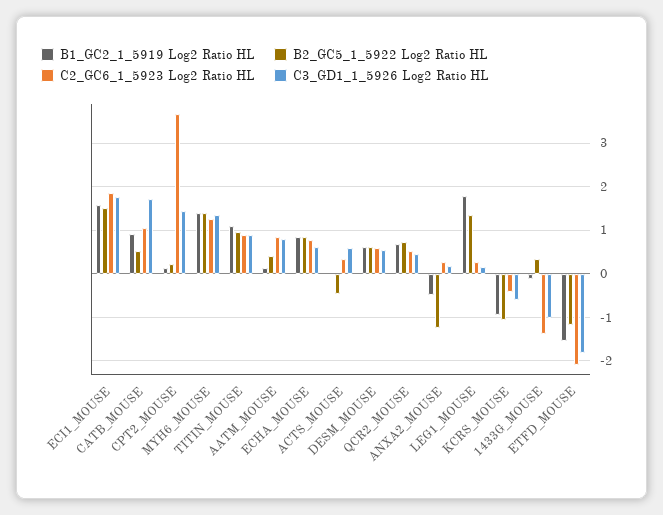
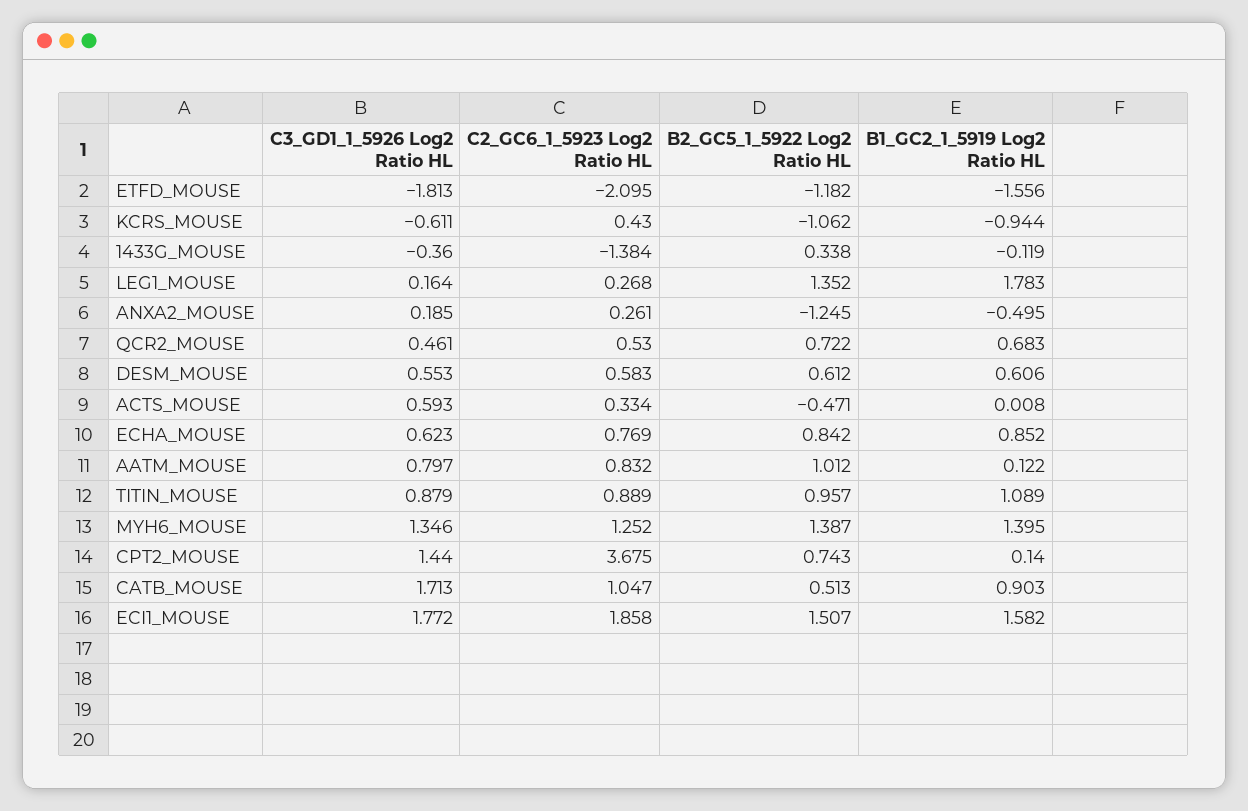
B2_GC5_1_5922 Log2 Ratio HL, CPT2_MOUSE: 0.2 -> 0.743
B2_GC5_1_5922 Log2 Ratio HL, AATM_MOUSE: 0.4 -> 1.012
C2_GC6_1_5923 Log2 Ratio HL, KCRS_MOUSE: -0.4 -> 0.43
C3_GD1_1_5926 Log2 Ratio HL, 1433G_MOUSE: -1 -> -0.36

